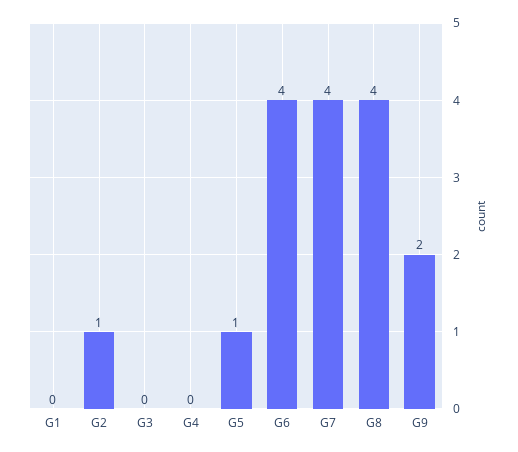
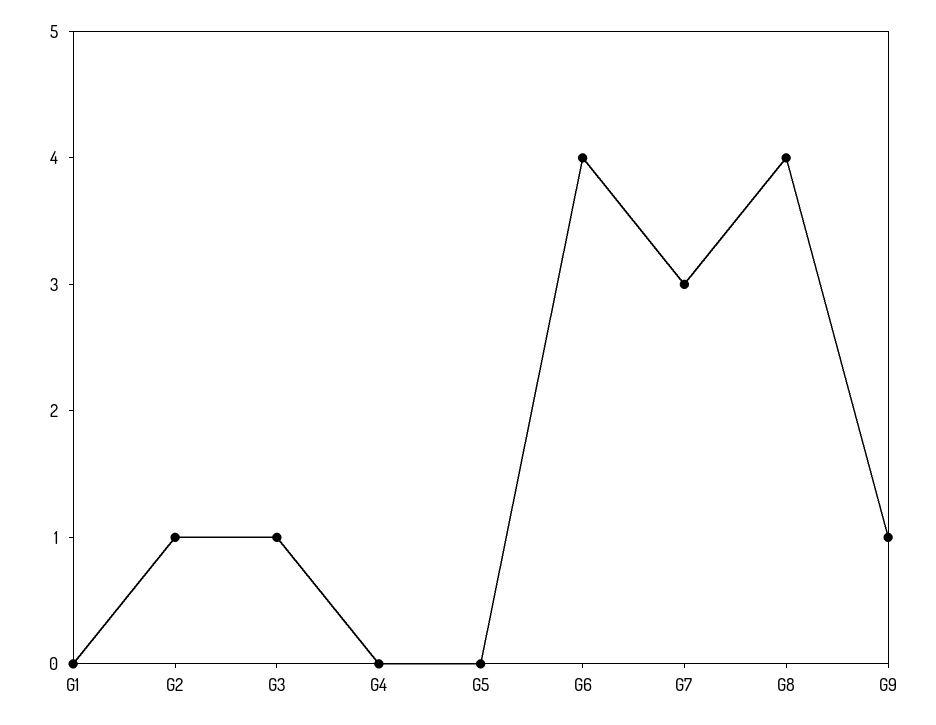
G3: 0 -> 1
G5: 1 -> 0
G7: 4 -> 3
G9: 2 -> 1

